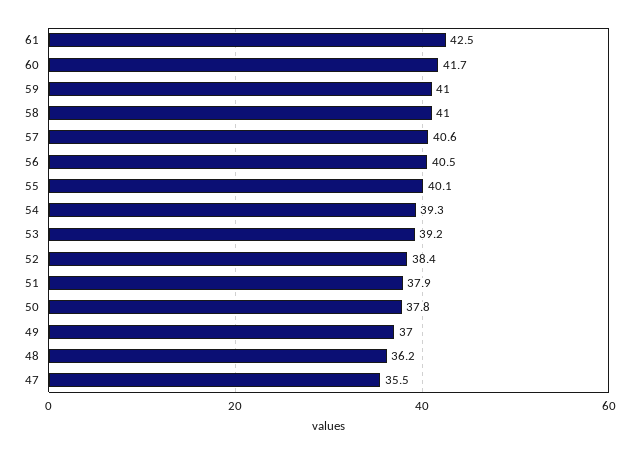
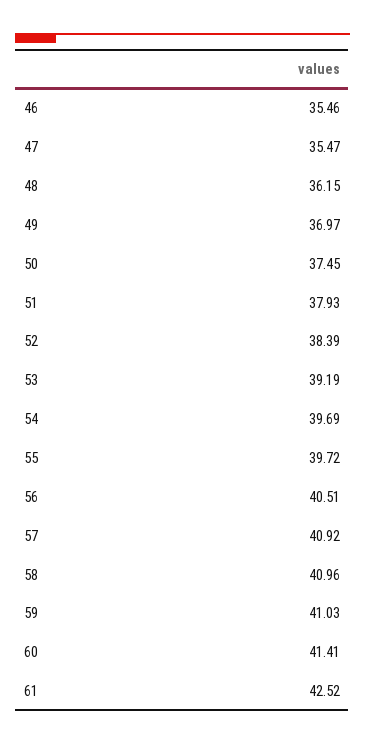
60: 41.7 -> 41.41
57: 40.6 -> 40.92
55: 40.1 -> 39.72
54: 39.3 -> 39.69
50: 37.8 -> 37.45
46: none -> 35.46

